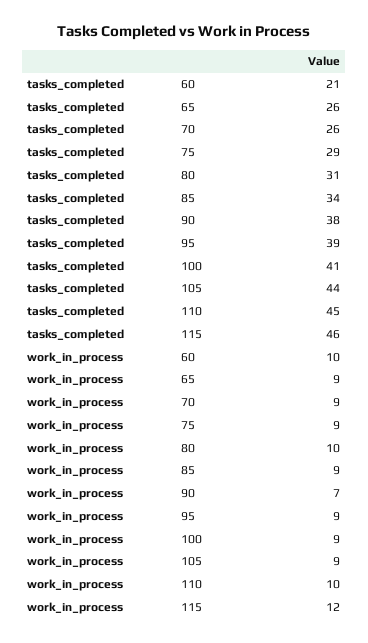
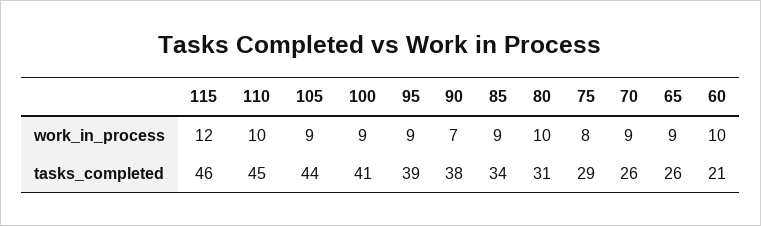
work_in_process, 75: 9 -> 8

